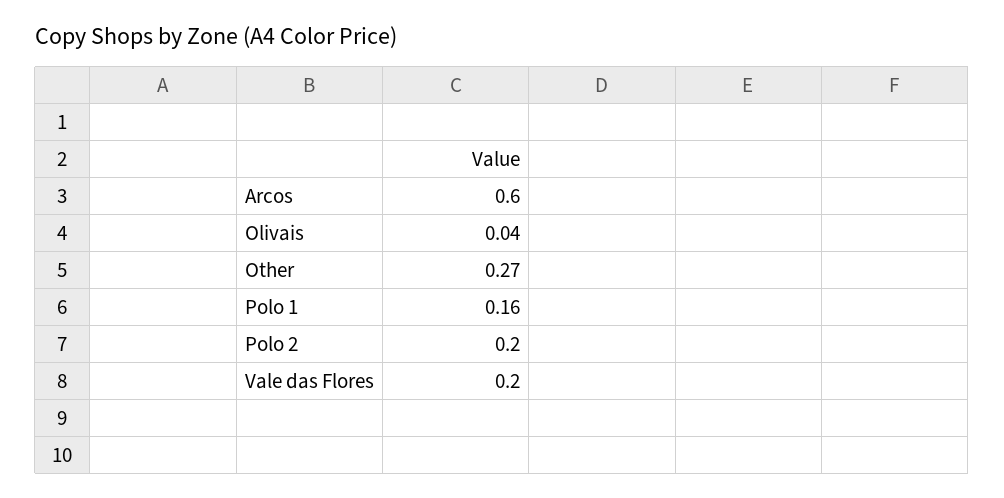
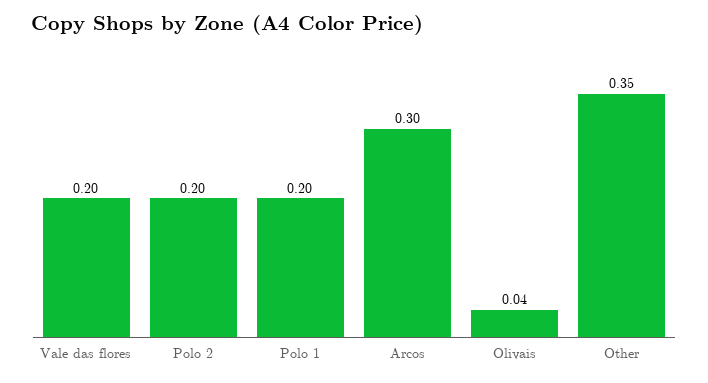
Arcos: 0.6 -> 0.3
Other: 0.27 -> 0.35
Polo 1: 0.16 -> 0.2

